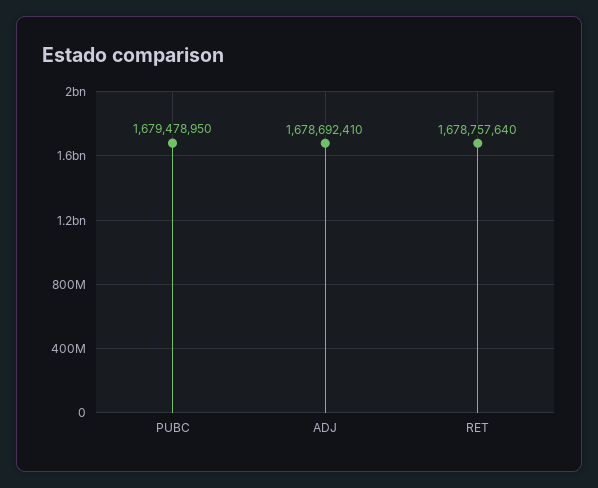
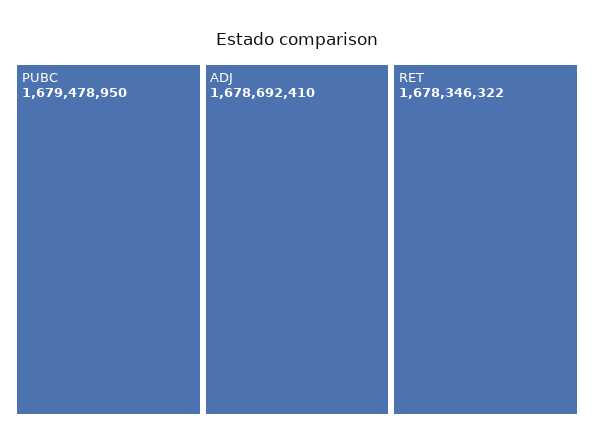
RET: 1678757640 -> 1678346322

